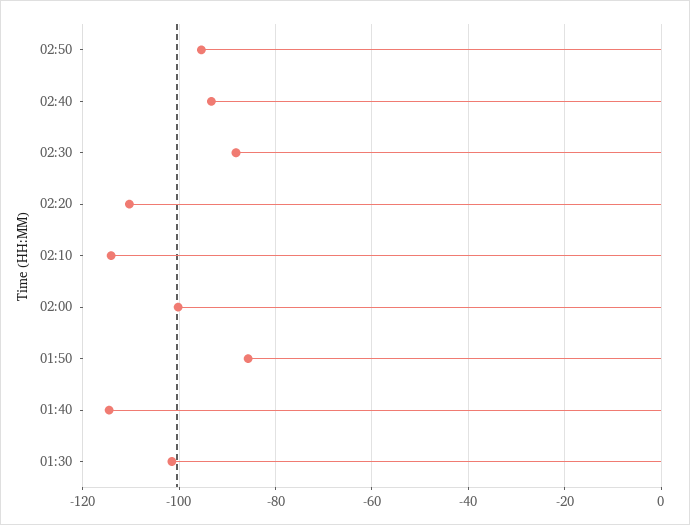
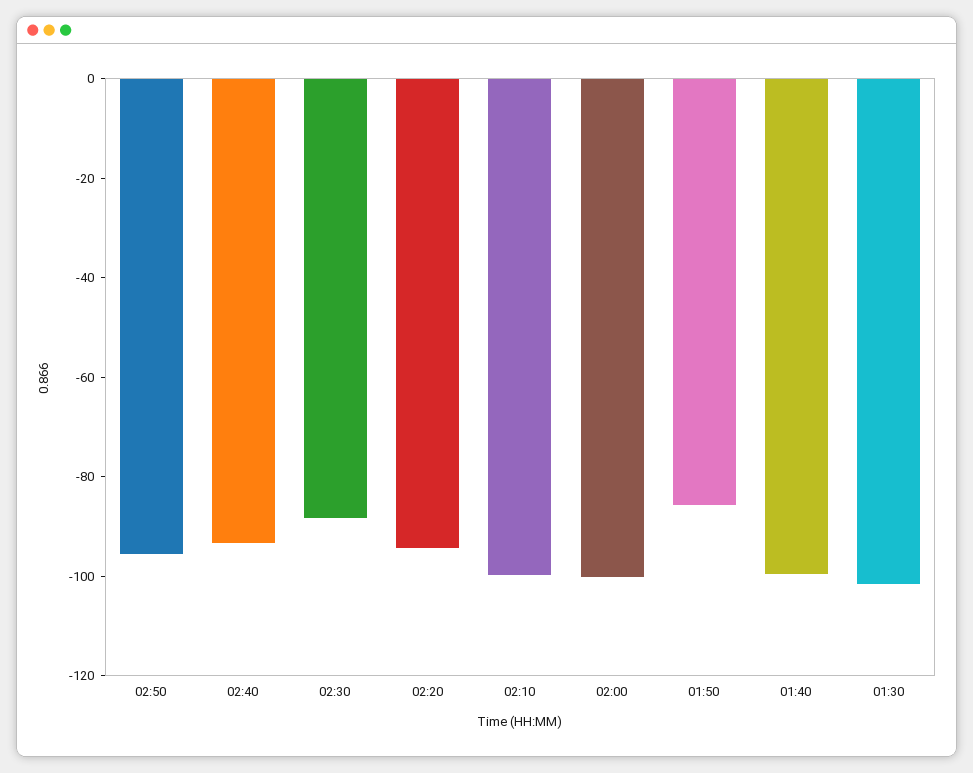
02:20: -110 -> -95
02:10: -114 -> -100
01:40: -114 -> -100

